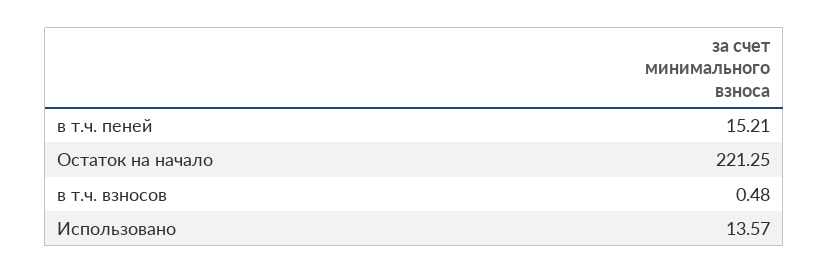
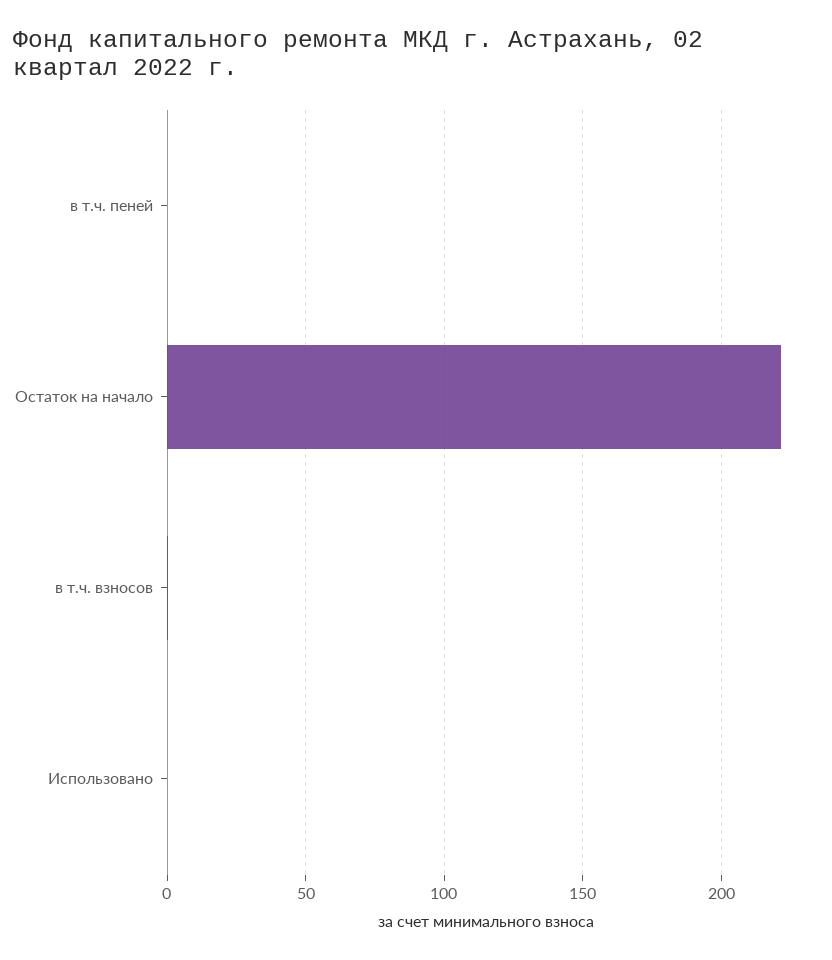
в т.ч. пеней: 15.21 -> 0
Использовано: 13.57 -> 0

